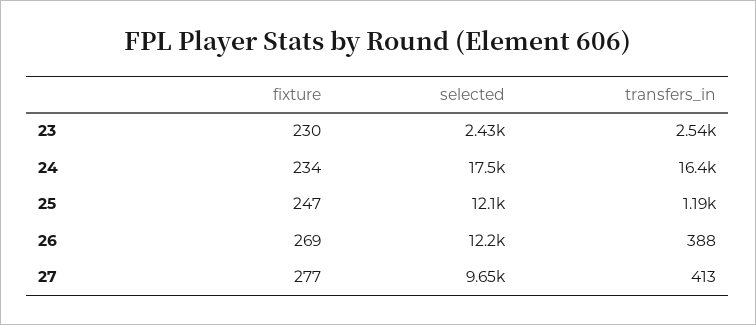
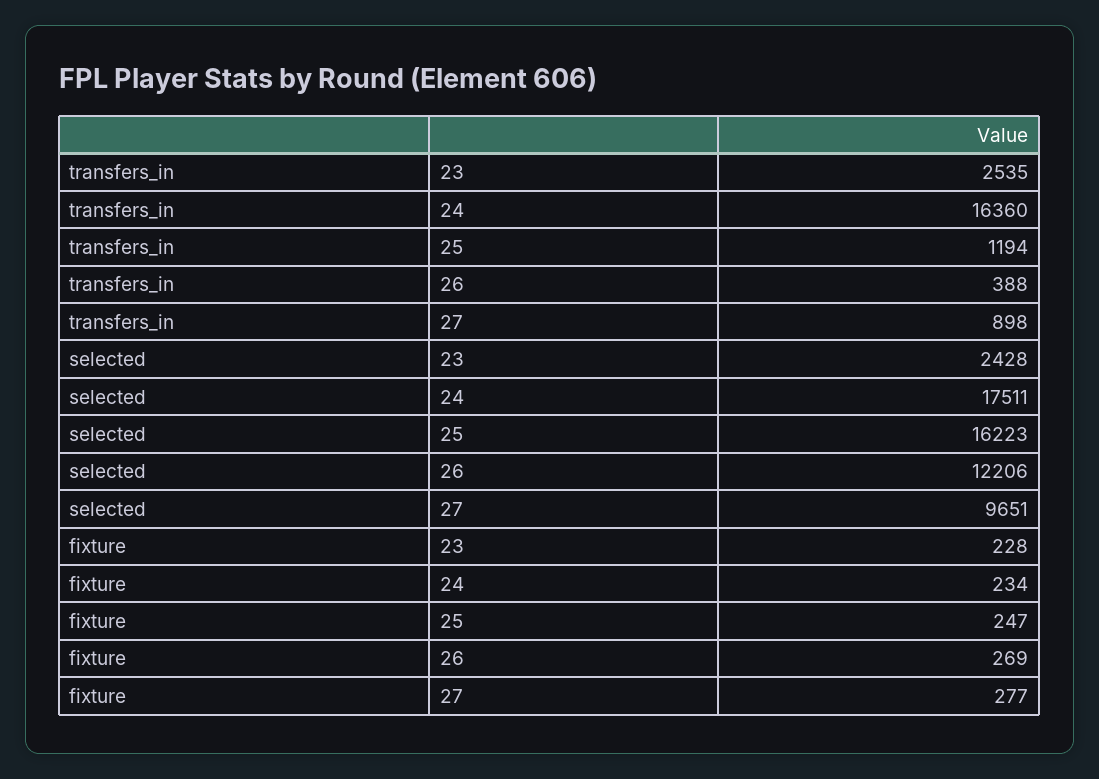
fixture, 23: 230 -> 228
selected, 25: 12100 -> 16223
transfers_in, 27: 413 -> 898

